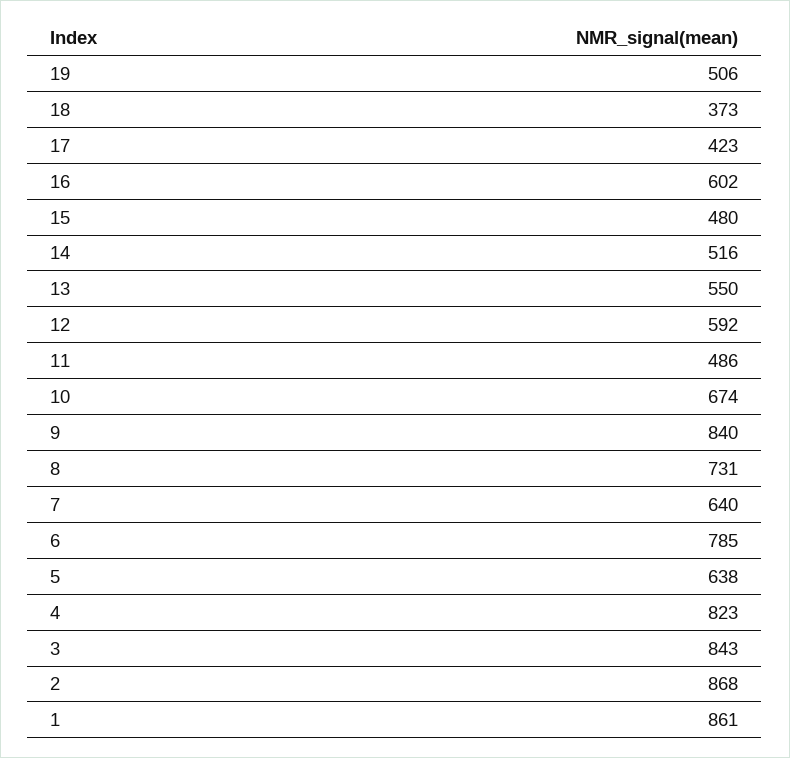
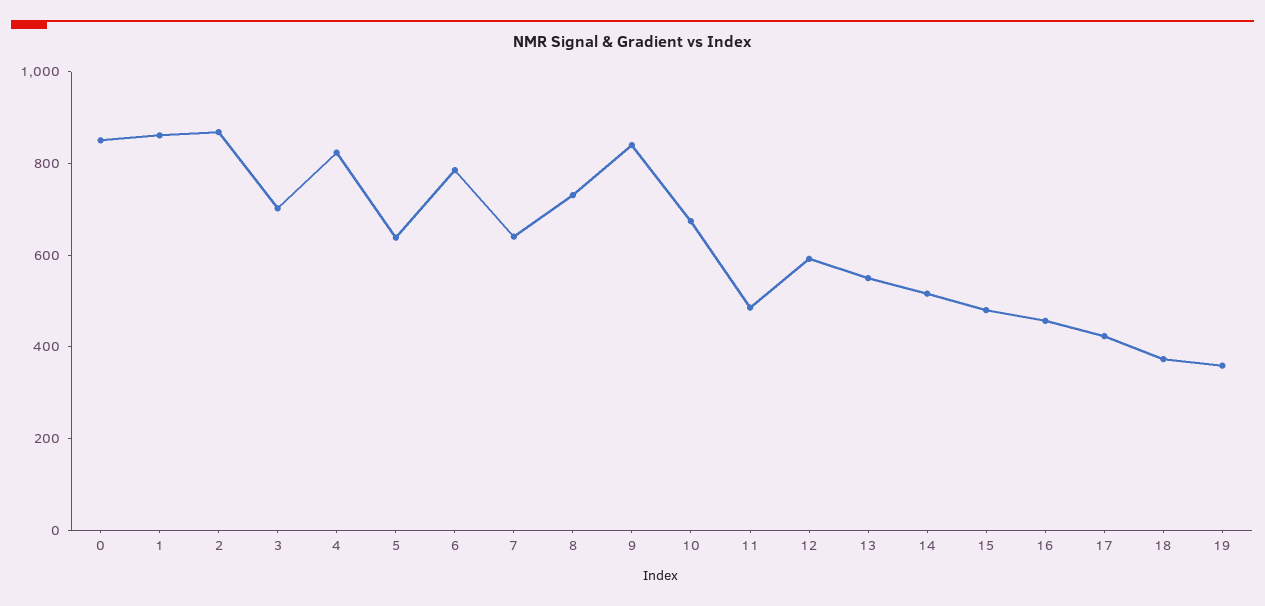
19: 506 -> 350
16: 602 -> 450
3: 843 -> 700
0: none -> 850

